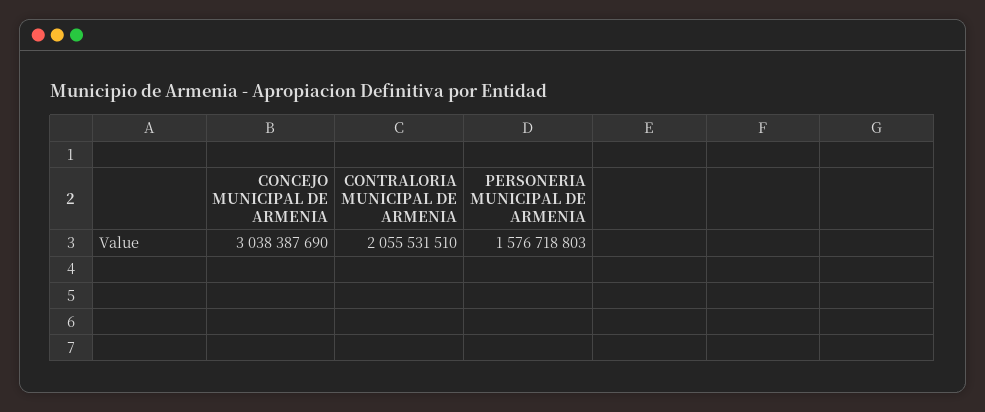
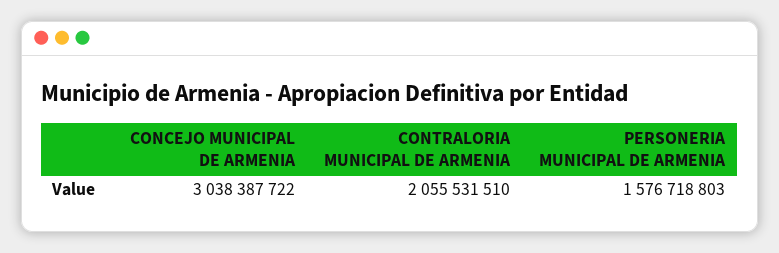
CONCEJO MUNICIPAL DE ARMENIA: 3038387690 -> 3038387722

